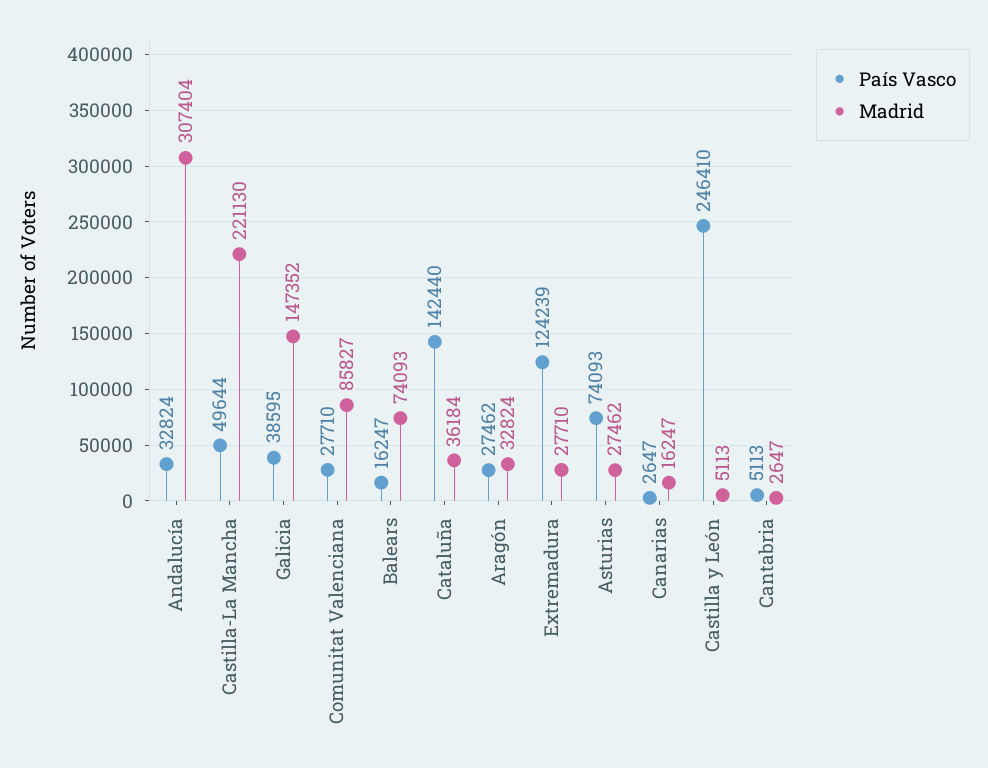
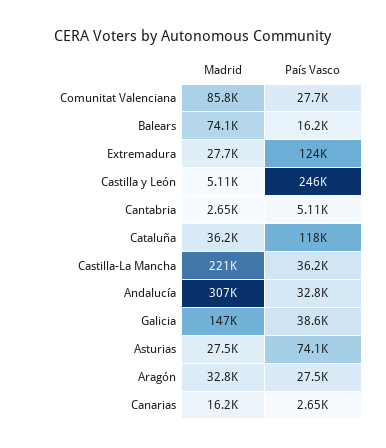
País Vasco, Castilla-La Mancha: 49644 -> 36200
País Vasco, Cataluña: 142440 -> 118000

